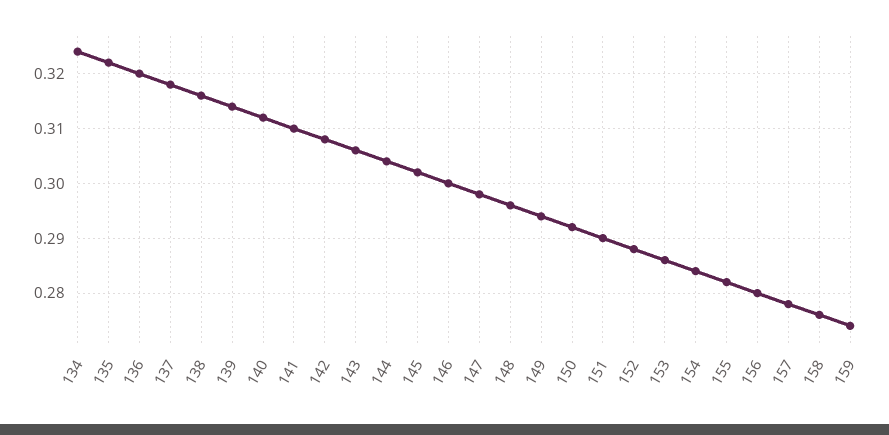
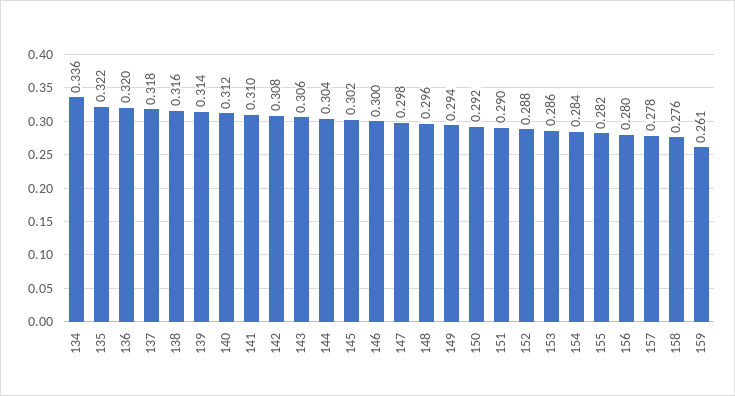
134: 0.325 -> 0.336
159: 0.275 -> 0.261

